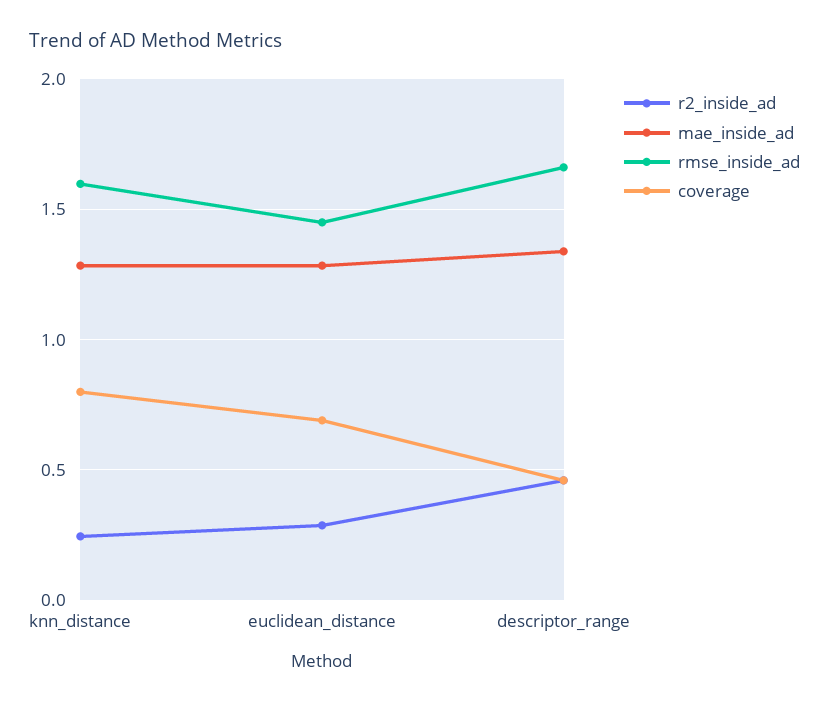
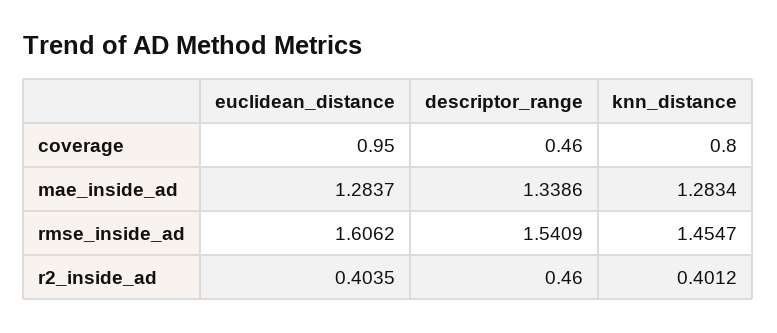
r2_inside_ad, knn_distance: 0.25 -> 0.4012
rmse_inside_ad, knn_distance: 1.6 -> 1.4547
r2_inside_ad, euclidean_distance: 0.3 -> 0.4035
rmse_inside_ad, euclidean_distance: 1.45 -> 1.6062
coverage, euclidean_distance: 0.7 -> 0.95
rmse_inside_ad, descriptor_range: 1.65 -> 1.5409

